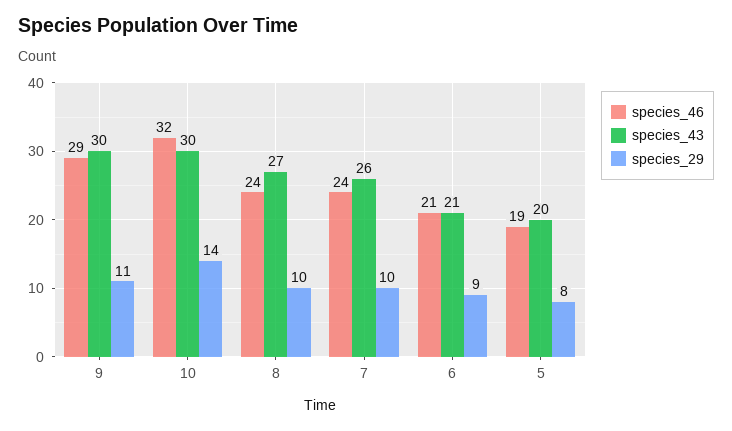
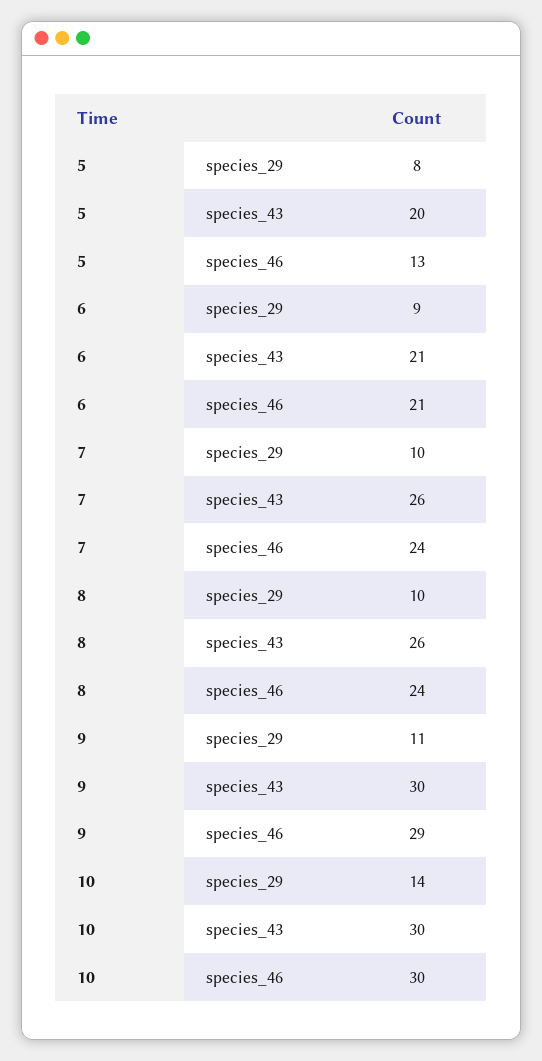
species_46, 10: 32 -> 30
species_43, 8: 27 -> 26
species_46, 5: 19 -> 13

